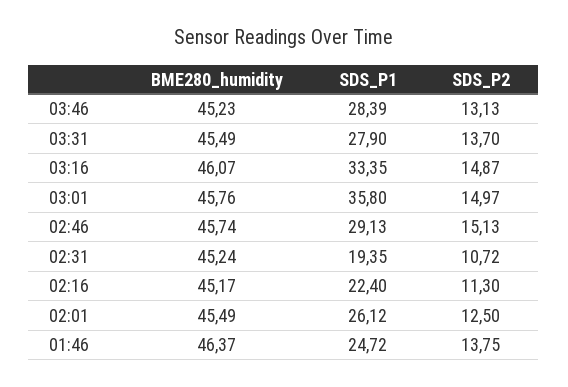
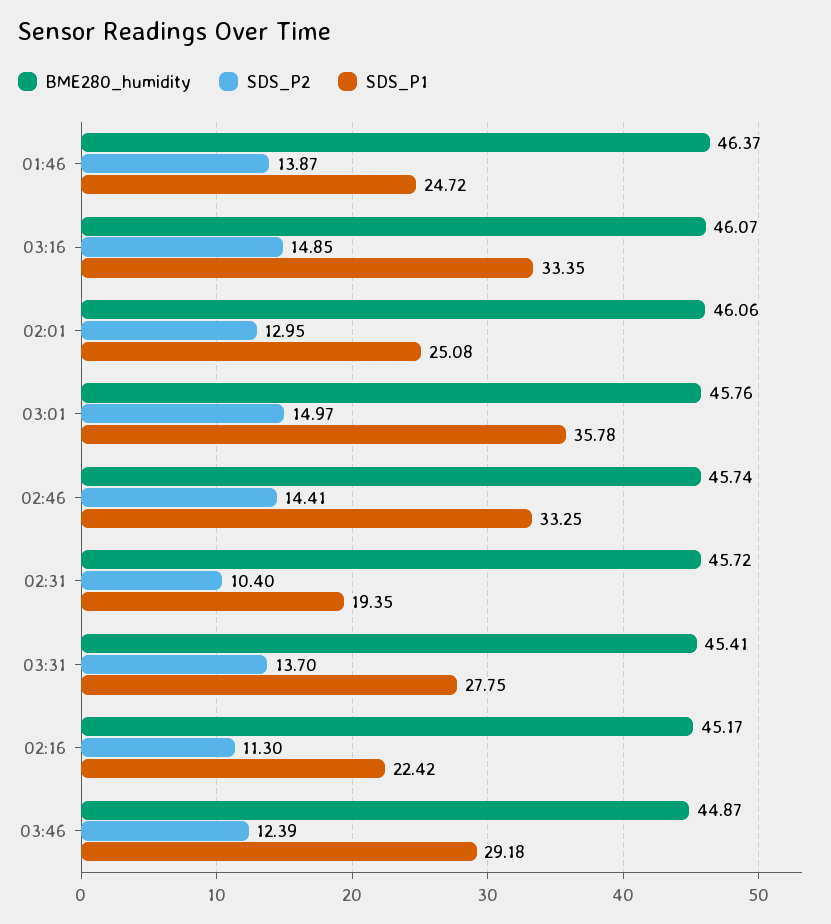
BME280_humidity, 03:46: 45.23 -> 44.87
SDS_P1, 03:46: 28.39 -> 29.18
SDS_P2, 03:46: 13.13 -> 12.39
BME280_humidity, 03:31: 45.49 -> 45.41
SDS_P1, 03:31: 27.9 -> 27.75
SDS_P2, 03:16: 14.87 -> 14.85
SDS_P1, 03:01: 35.8 -> 35.78
SDS_P1, 02:46: 29.13 -> 33.25
SDS_P2, 02:46: 15.13 -> 14.41
BME280_humidity, 02:31: 45.24 -> 45.72
SDS_P2, 02:31: 10.72 -> 10.4
SDS_P1, 02:16: 22.4 -> 22.42
BME280_humidity, 02:01: 45.49 -> 46.06
SDS_P1, 02:01: 26.12 -> 25.08
SDS_P2, 02:01: 12.5 -> 12.95
SDS_P2, 01:46: 13.75 -> 13.87

